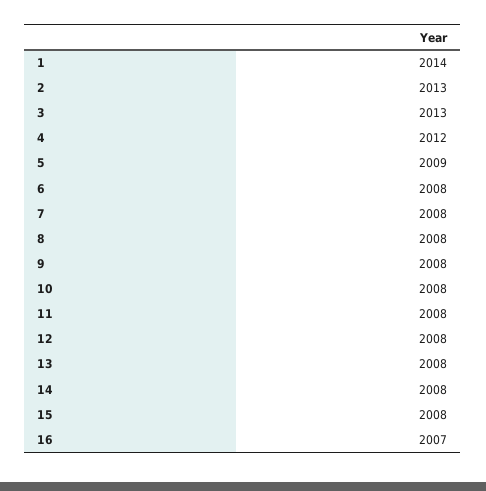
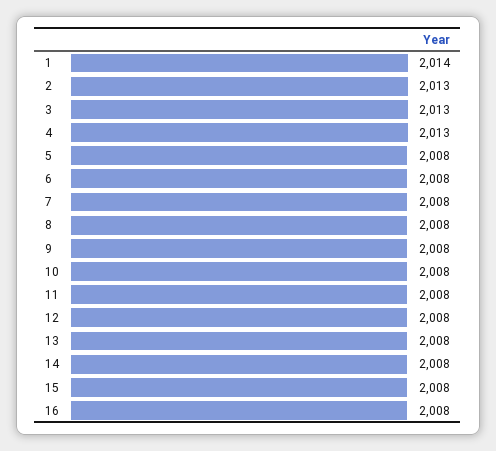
4: 2012 -> 2013
5: 2009 -> 2008
16: 2007 -> 2008

